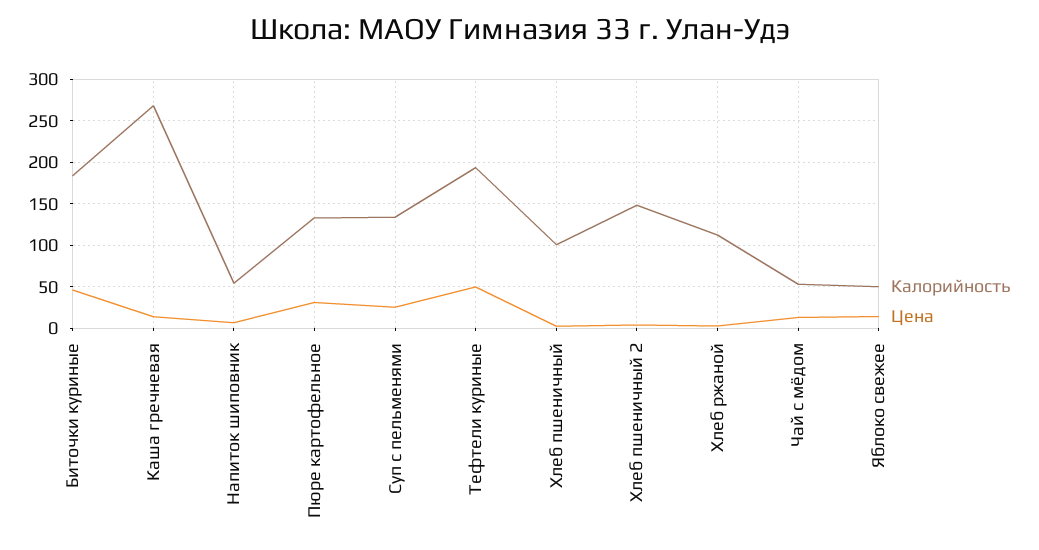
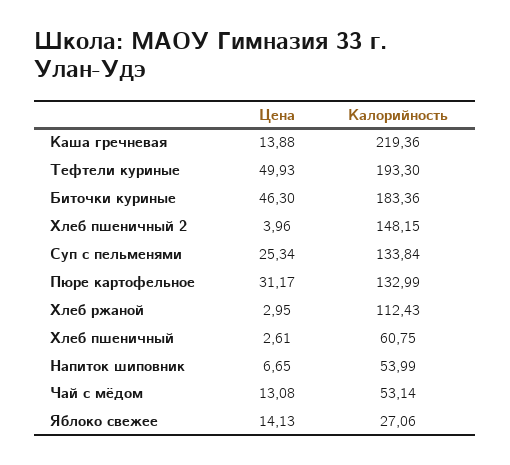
Калорийность, Каша гречневая: 270 -> 219.36
Калорийность, Хлеб пшеничный: 100 -> 60.75
Калорийность, Яблоко свежее: 50 -> 27.06

